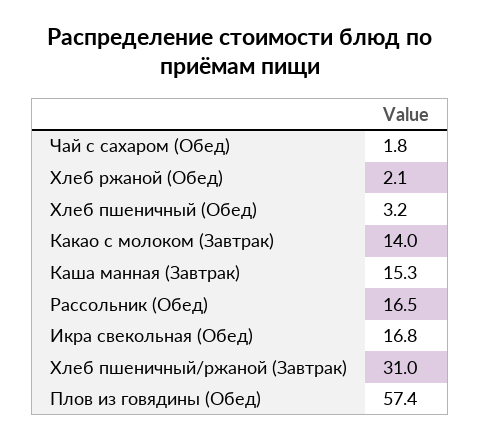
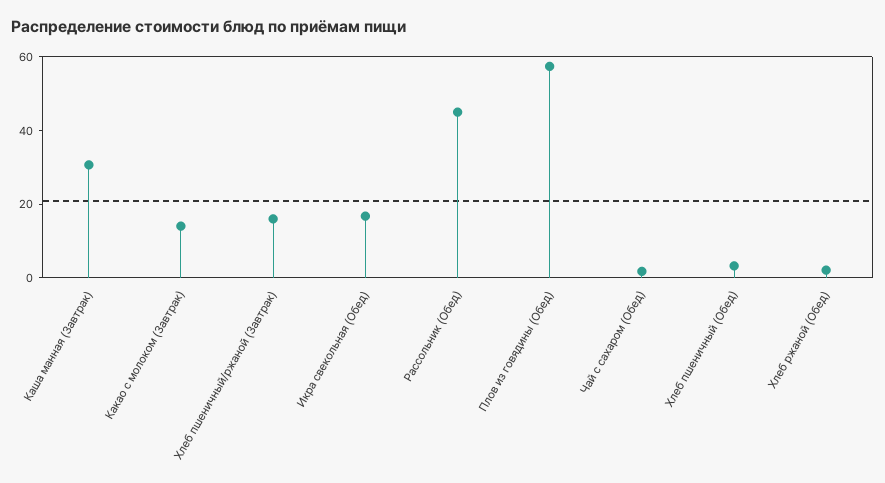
Каша манная (Завтрак): 15.3 -> 30
Рассольник (Обед): 16.5 -> 45
Хлеб пшеничный/ржаной (Завтрак): 31 -> 15

